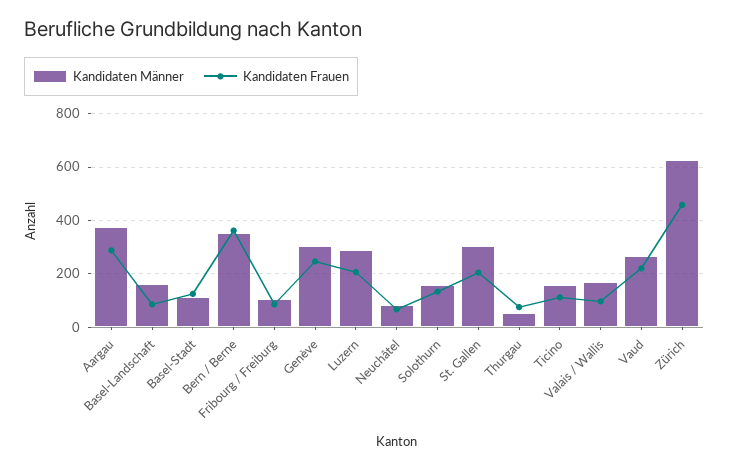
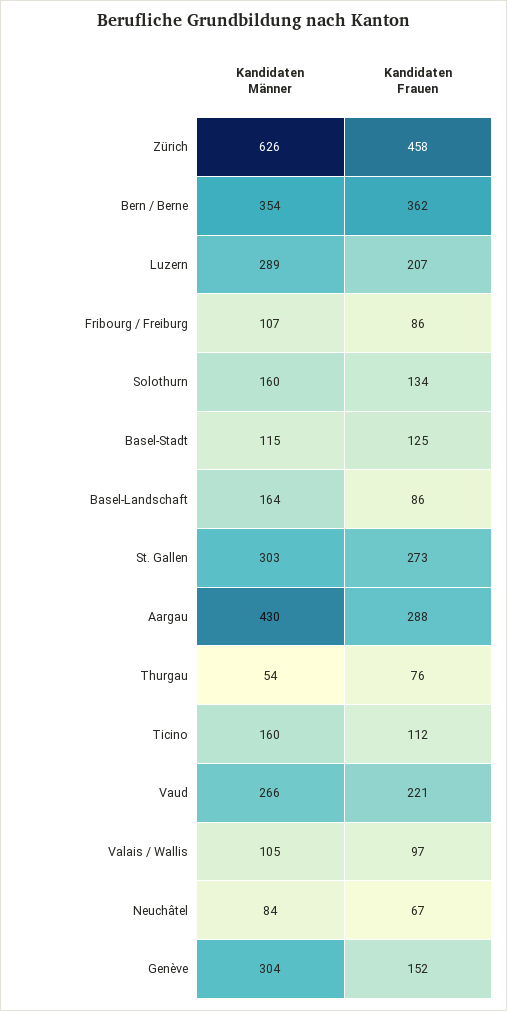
Kandidaten Männer, Aargau: 375 -> 430
Kandidaten Frauen, Genève: 250 -> 152
Kandidaten Frauen, St. Gallen: 200 -> 273
Kandidaten Männer, Valais / Wallis: 175 -> 105

